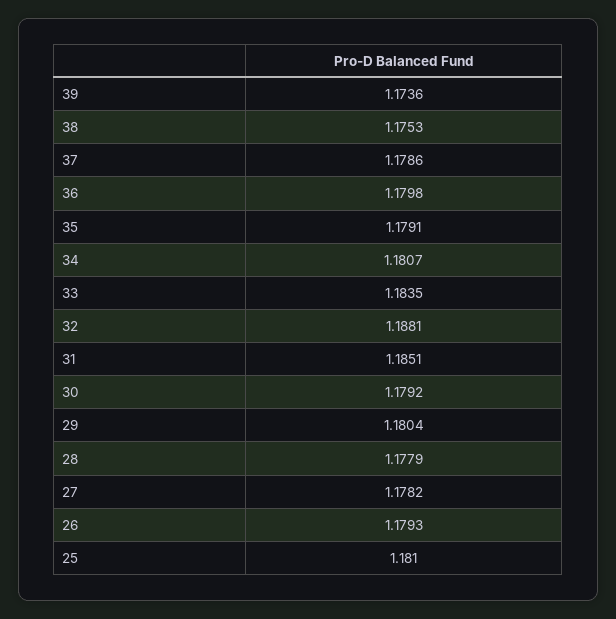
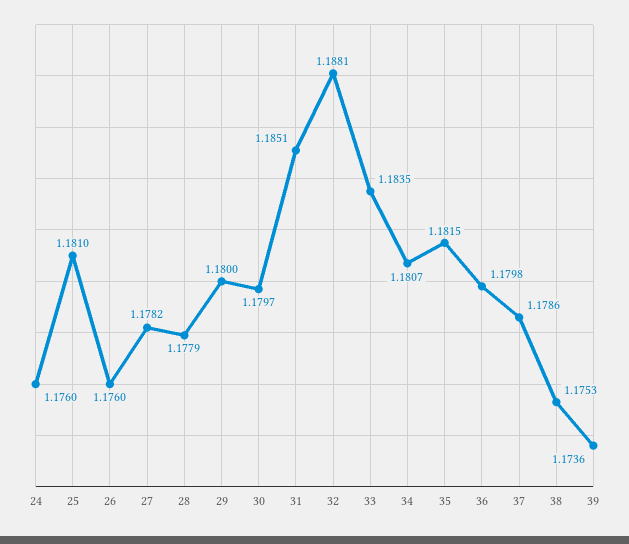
35: 1.1791 -> 1.1815
30: 1.1792 -> 1.1797
29: 1.1804 -> 1.18
26: 1.1793 -> 1.176
24: none -> 1.176

